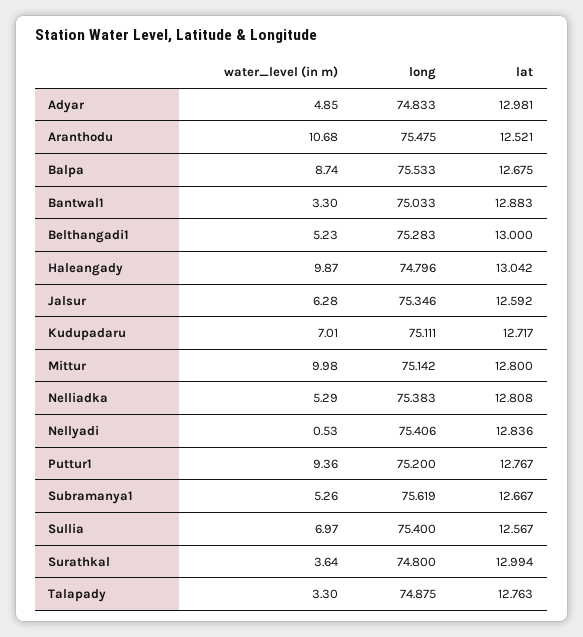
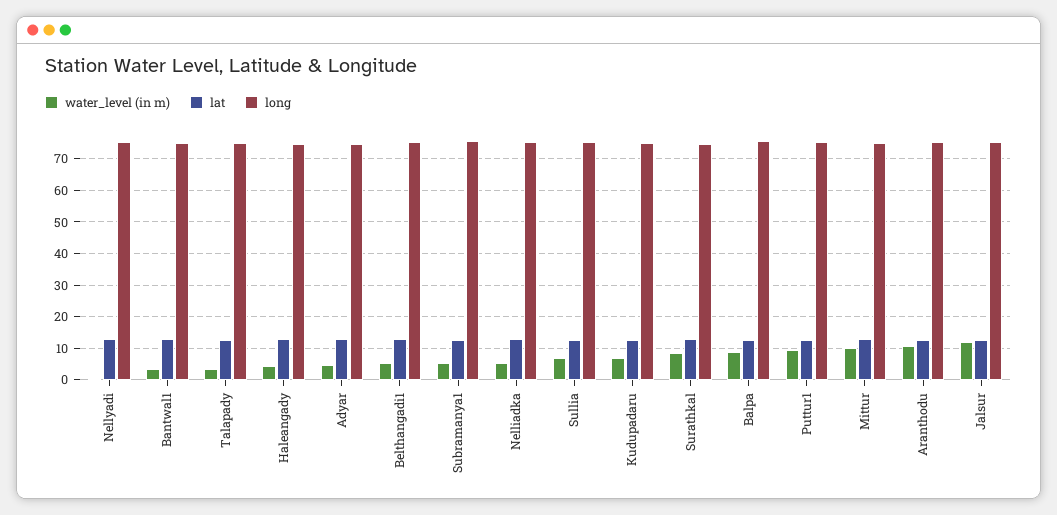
water_level (in m), Haleangady: 9.87 -> 4
water_level (in m), Jalsur: 6.28 -> 12
water_level (in m), Surathkal: 3.64 -> 8

